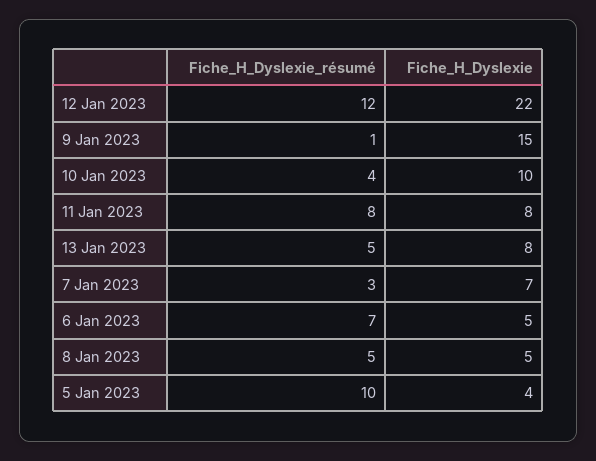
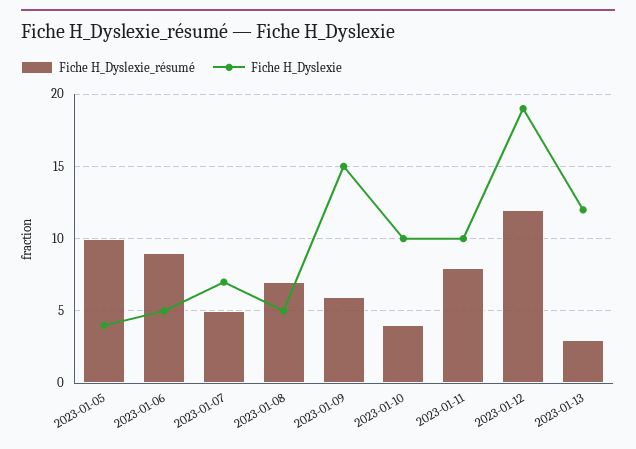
Fiche_H_Dyslexie, 12 Jan 2023: 22 -> 19
Fiche_H_Dyslexie_résumé, 9 Jan 2023: 1 -> 6
Fiche_H_Dyslexie, 11 Jan 2023: 8 -> 10
Fiche_H_Dyslexie_résumé, 13 Jan 2023: 5 -> 3
Fiche_H_Dyslexie, 13 Jan 2023: 8 -> 12
Fiche_H_Dyslexie_résumé, 7 Jan 2023: 3 -> 5
Fiche_H_Dyslexie_résumé, 6 Jan 2023: 7 -> 9
Fiche_H_Dyslexie_résumé, 8 Jan 2023: 5 -> 7

